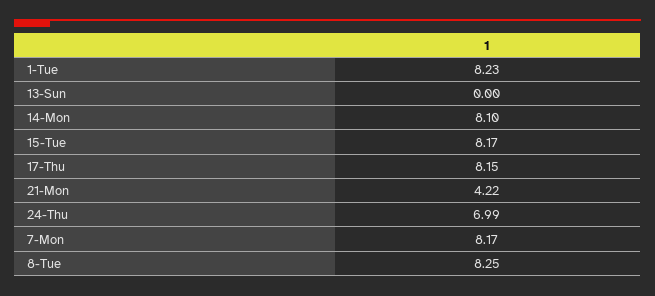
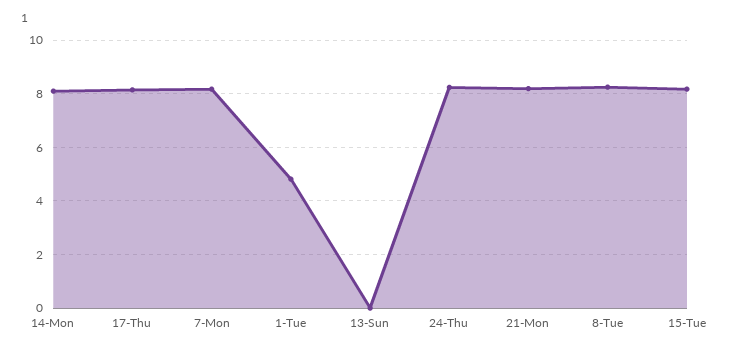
1-Tue: 8.23 -> 4.75
21-Mon: 4.22 -> 8.25
24-Thu: 6.99 -> 8.25

